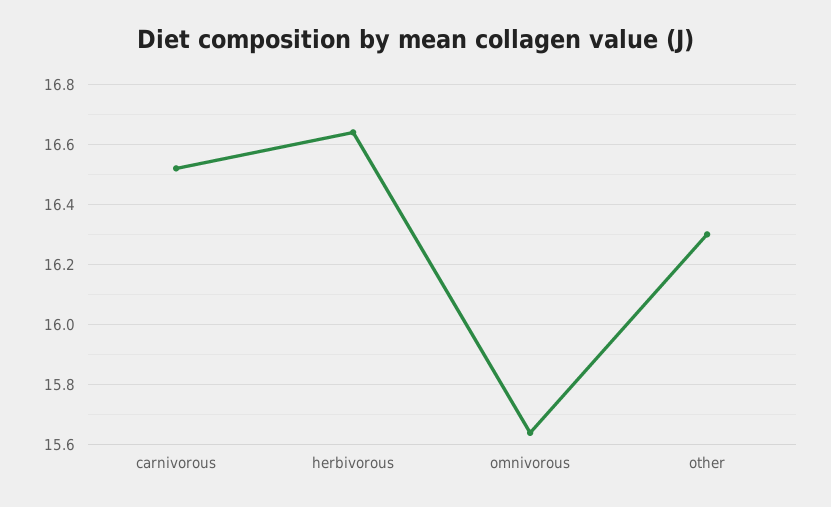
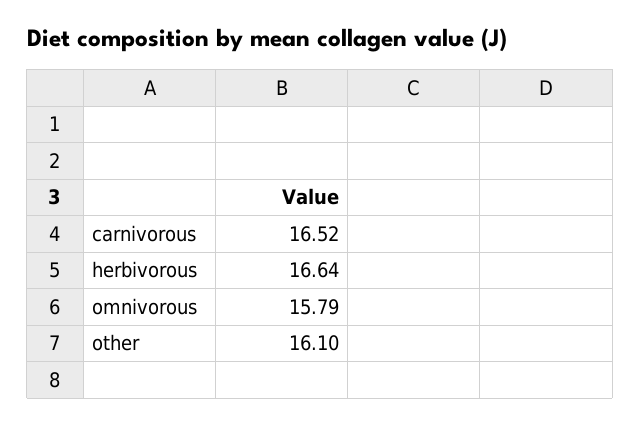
omnivorous: 15.65 -> 15.79
other: 16.3 -> 16.1

